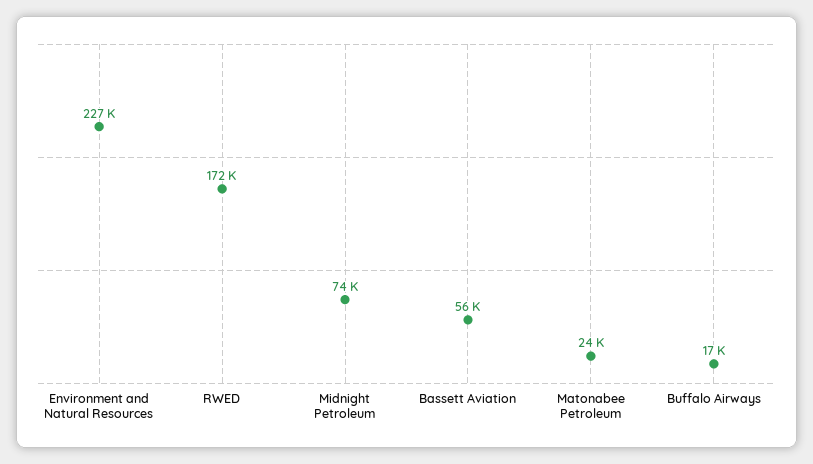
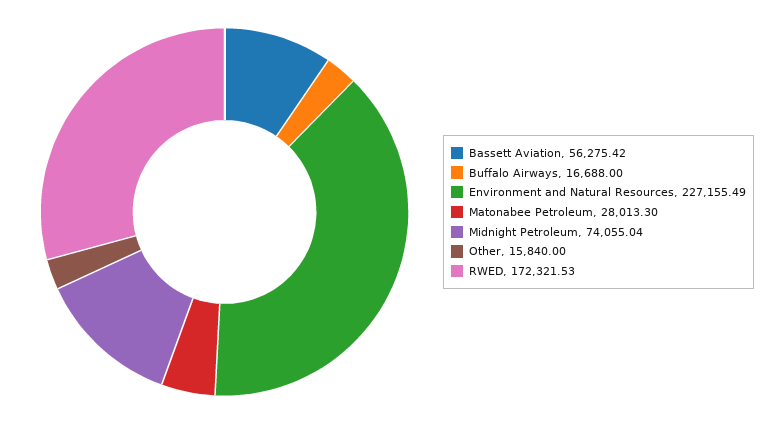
Matonabee Petroleum: 24000 -> 28013.3
Other: none -> 15840

